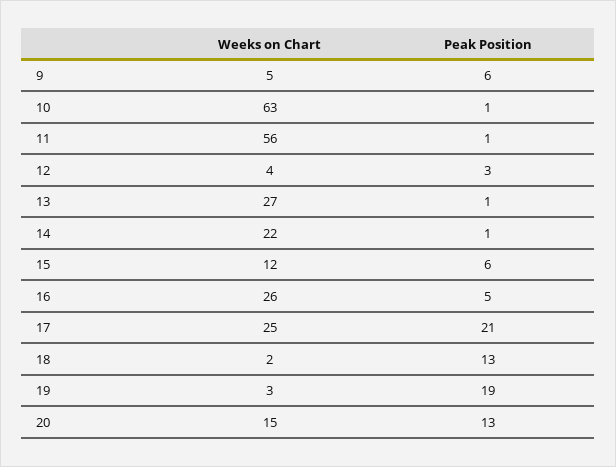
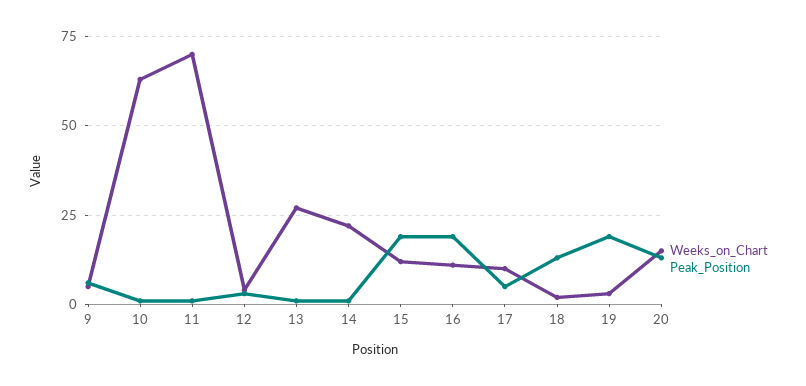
Weeks on Chart, 11: 56 -> 70
Peak Position, 15: 6 -> 20
Weeks on Chart, 16: 26 -> 10
Peak Position, 16: 5 -> 20
Weeks on Chart, 17: 25 -> 10
Peak Position, 17: 21 -> 5

